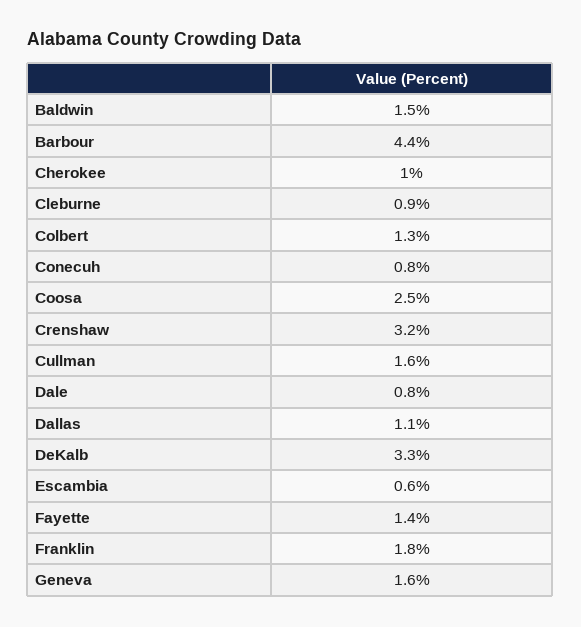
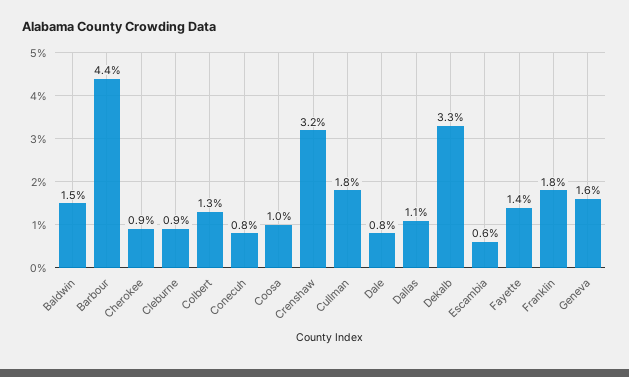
Cherokee: 1 -> 0.9
Coosa: 2.5 -> 1
Cullman: 1.6 -> 1.8

